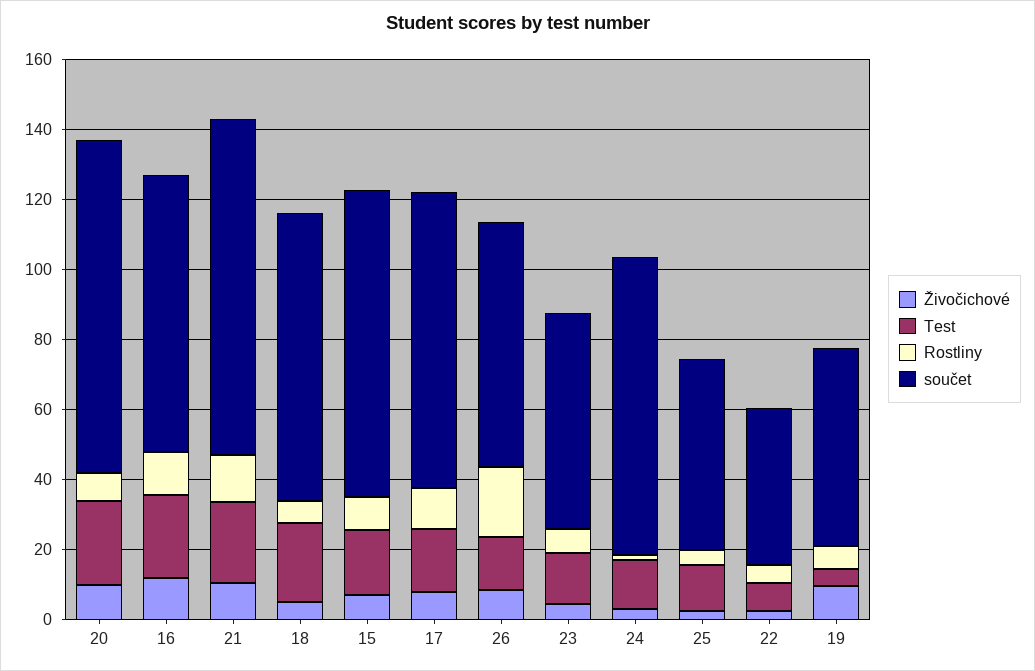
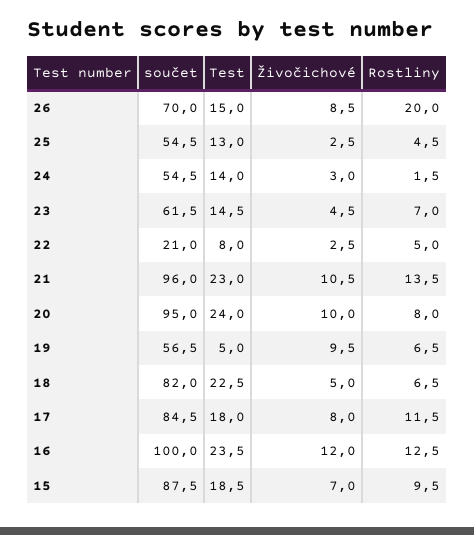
součet, 16: 80 -> 100
součet, 24: 85 -> 54.5
součet, 22: 45 -> 21

